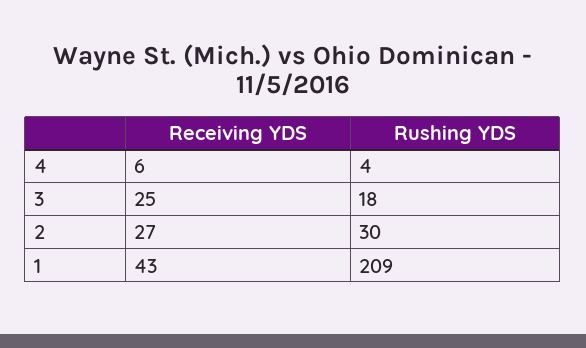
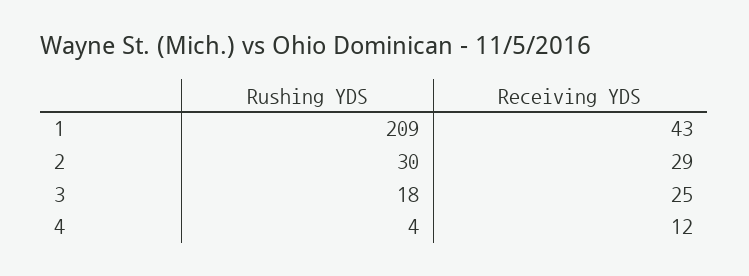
Receiving YDS, 4: 6 -> 12
Receiving YDS, 2: 27 -> 29

